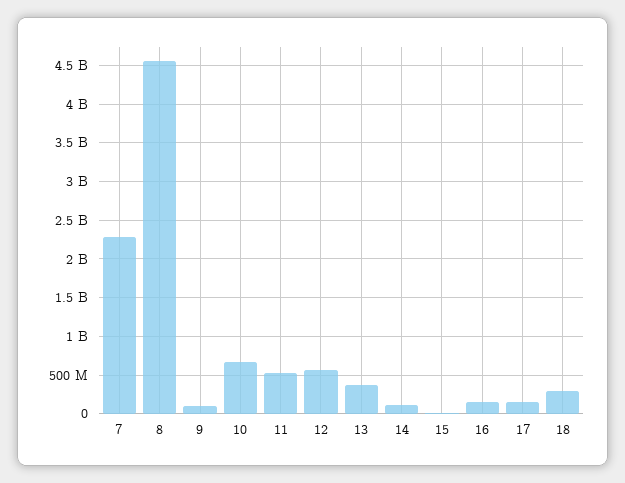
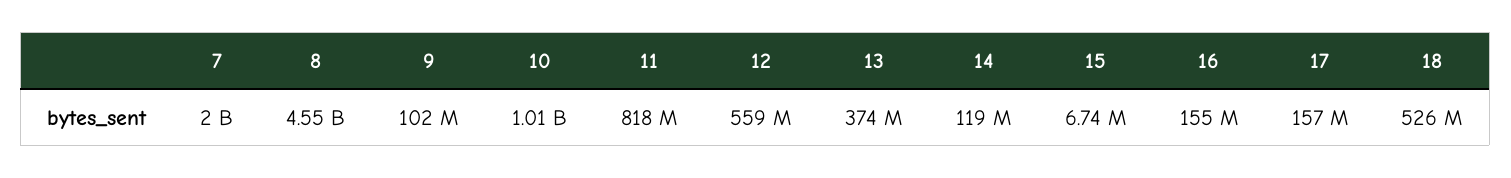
7: 2300000000 -> 2000000000
10: 700000000 -> 1010000000
11: 500000000 -> 818000000
18: 300000000 -> 526000000

